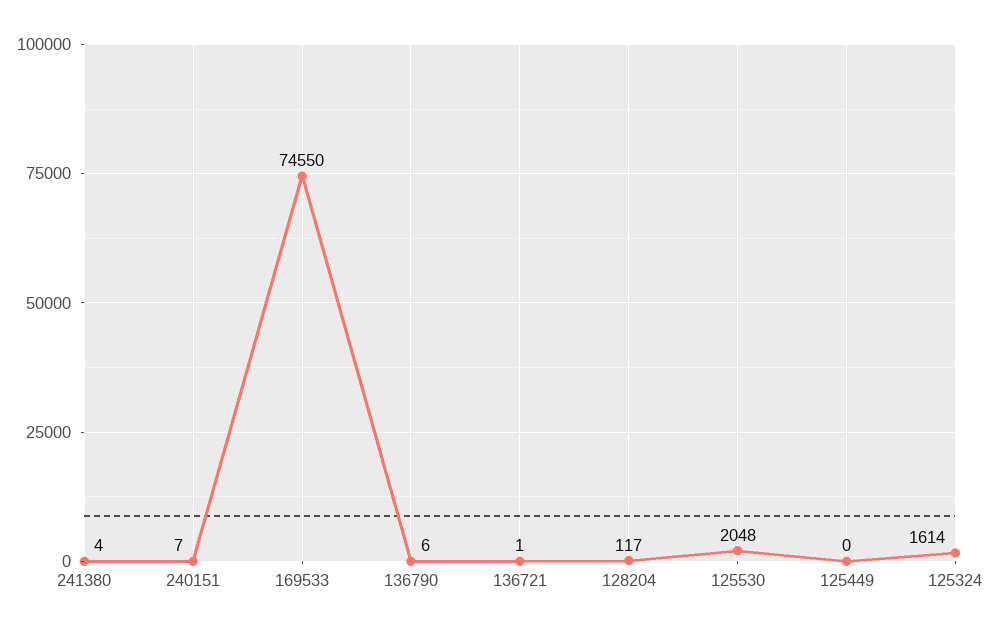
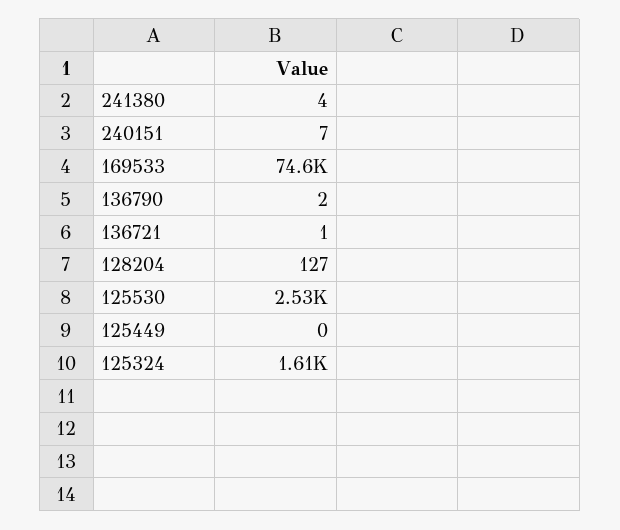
136790: 6 -> 2
128204: 117 -> 127
125530: 2048 -> 2530

